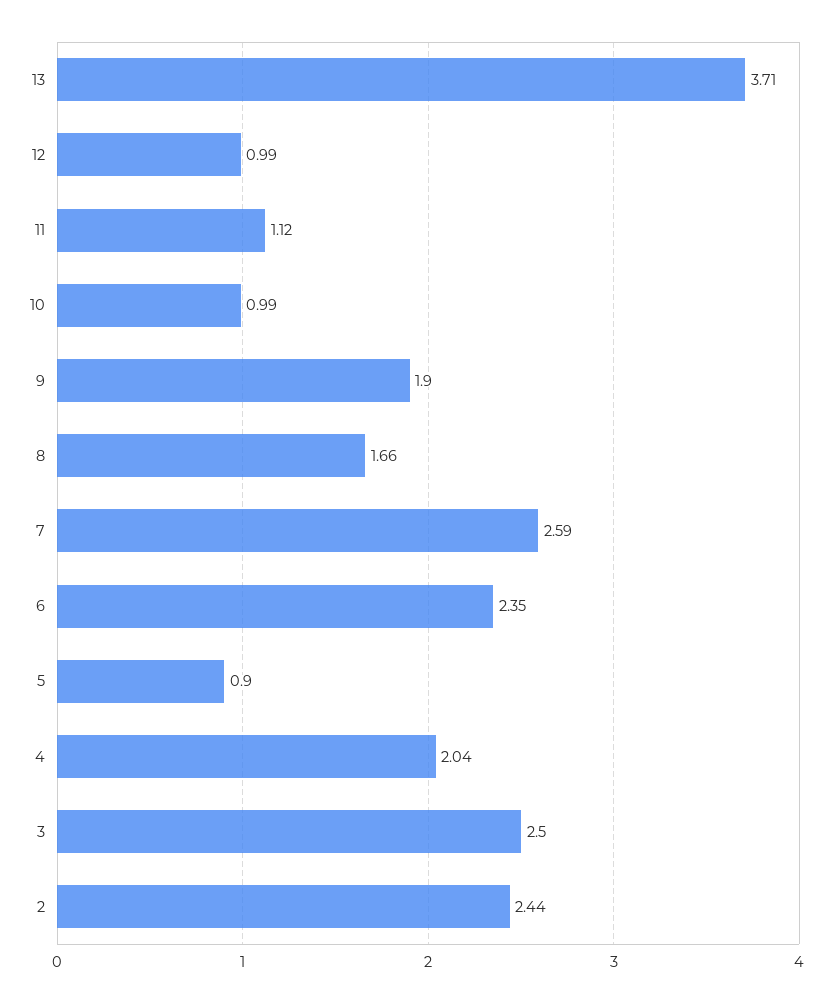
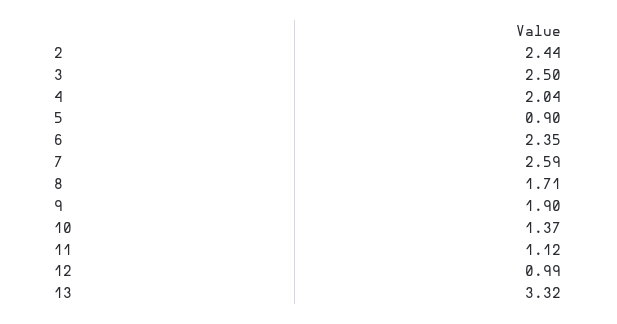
13: 3.71 -> 3.32
10: 0.99 -> 1.37
8: 1.66 -> 1.71

